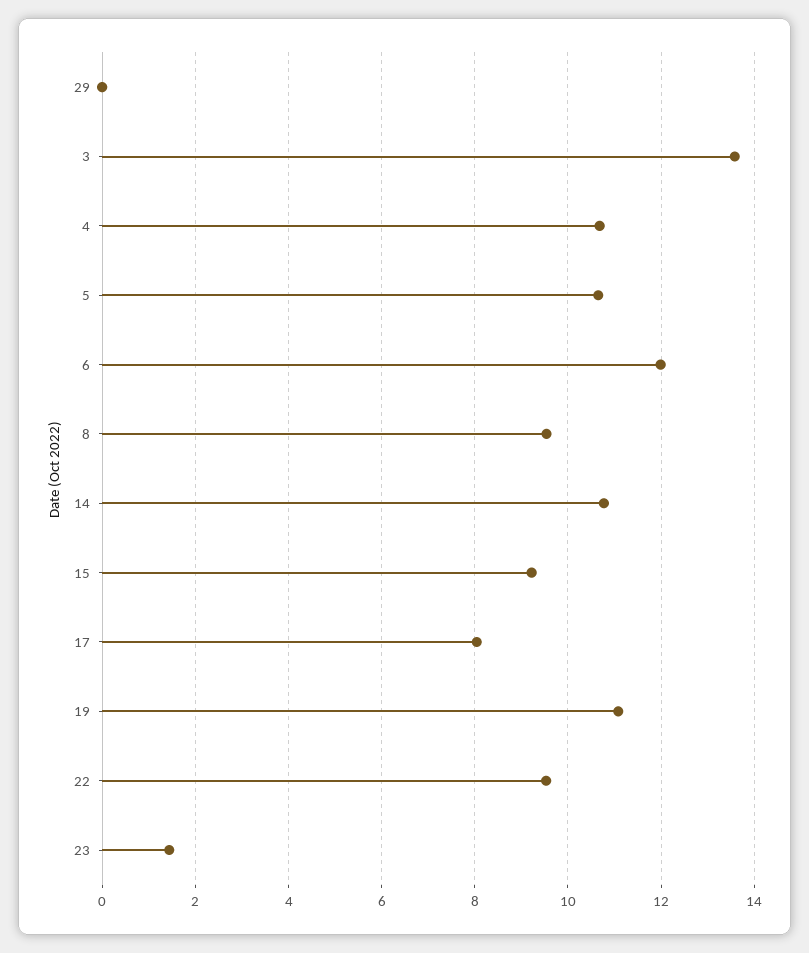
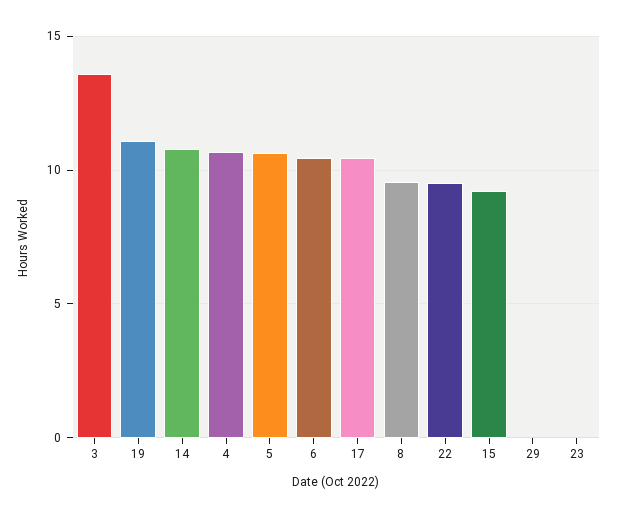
6: 12 -> 10.5
17: 8 -> 10.5
23: 1.4 -> 0

